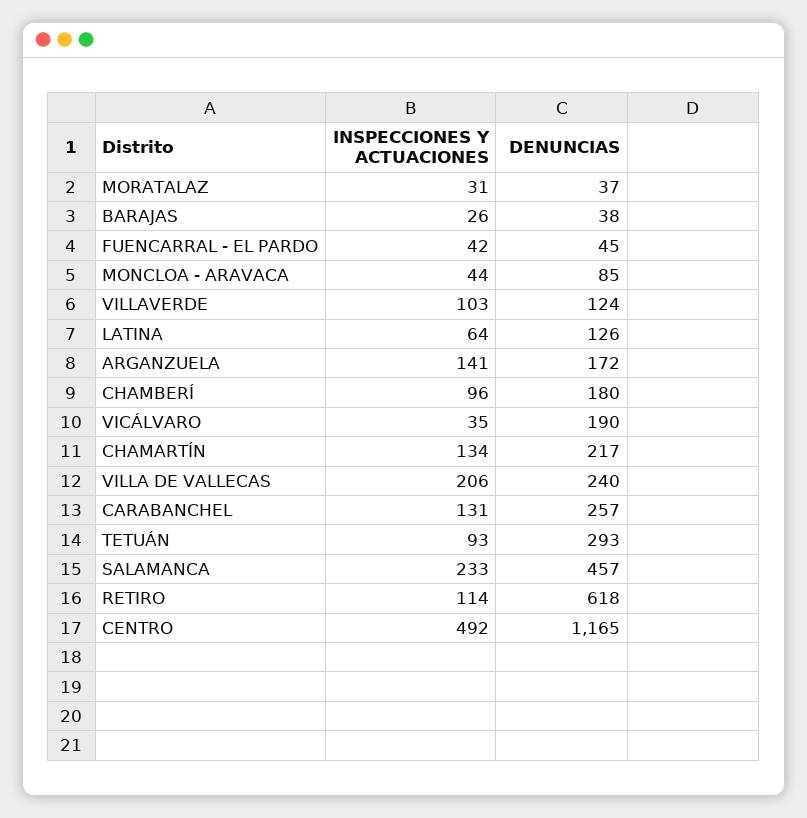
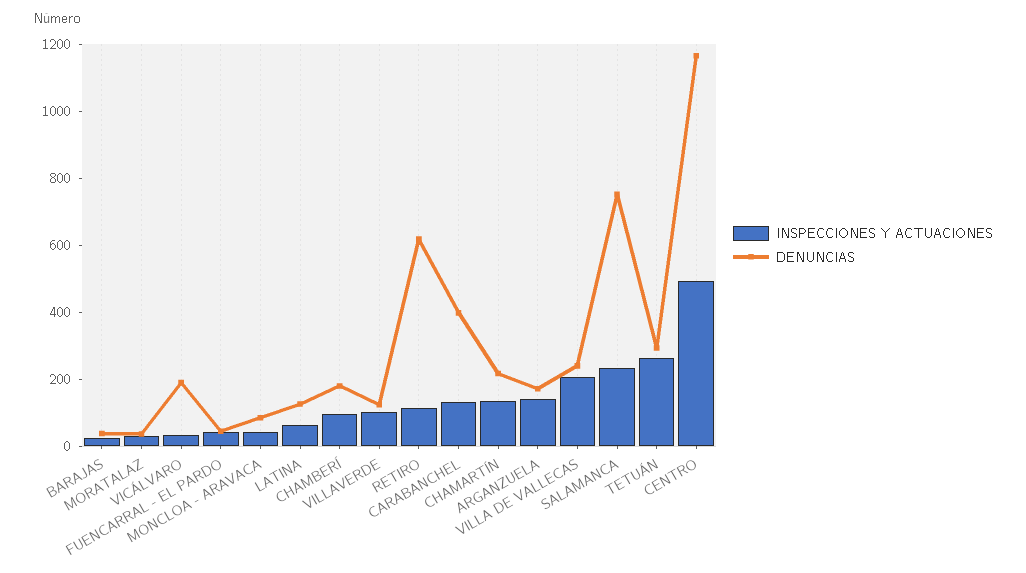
DENUNCIAS, CARABANCHEL: 257 -> 400
INSPECCIONES Y ACTUACIONES, TETUÁN: 93 -> 250
DENUNCIAS, SALAMANCA: 457 -> 750

